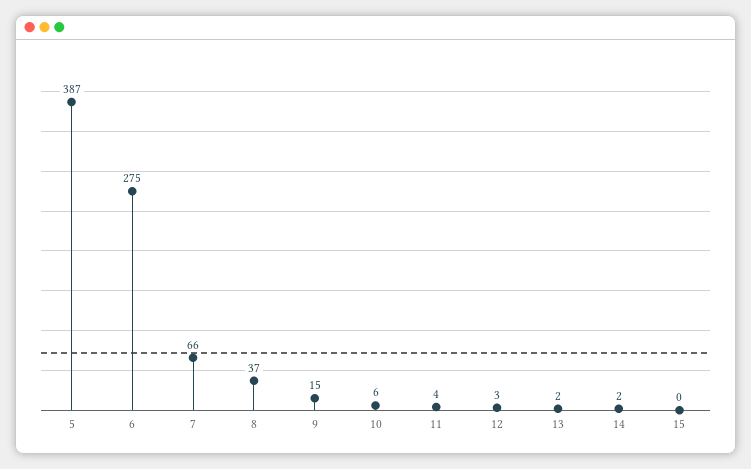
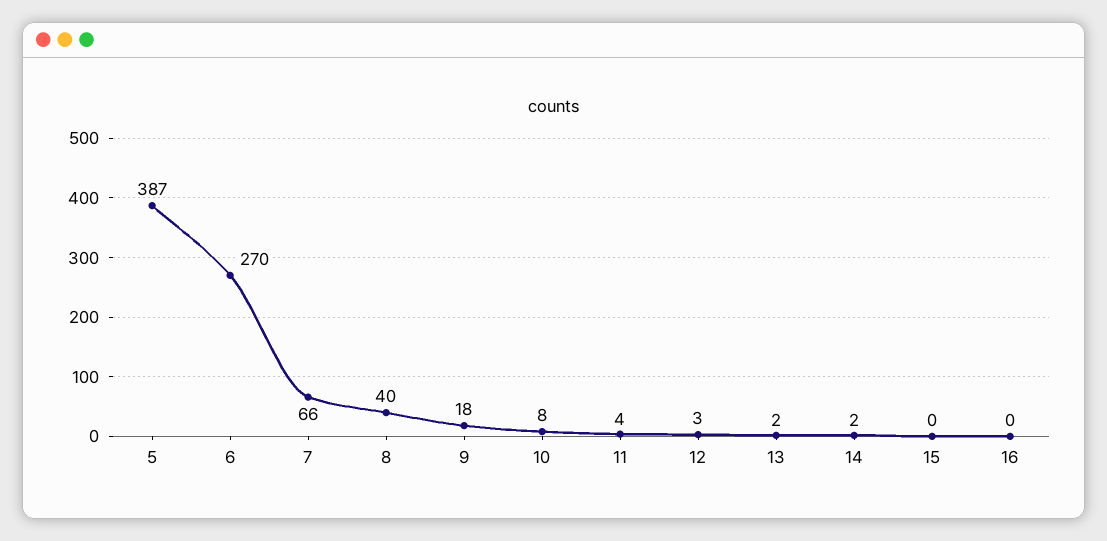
6: 275 -> 270
8: 37 -> 40
9: 15 -> 18
10: 6 -> 8
16: none -> 0

